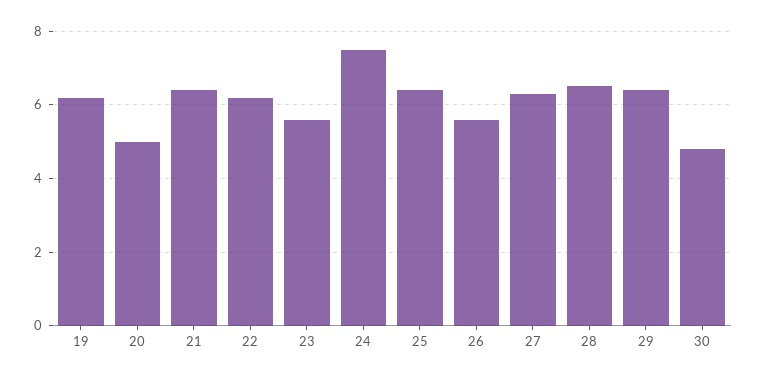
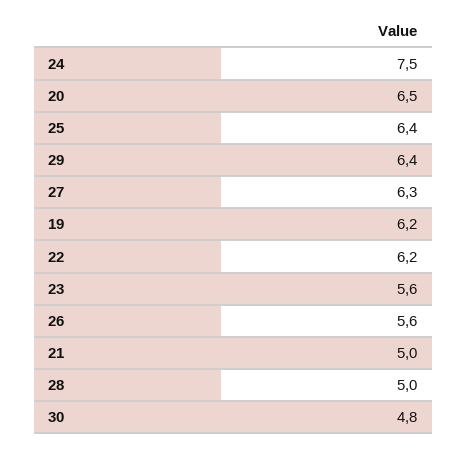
20: 5 -> 6.5
21: 6.5 -> 5
28: 6.5 -> 5

